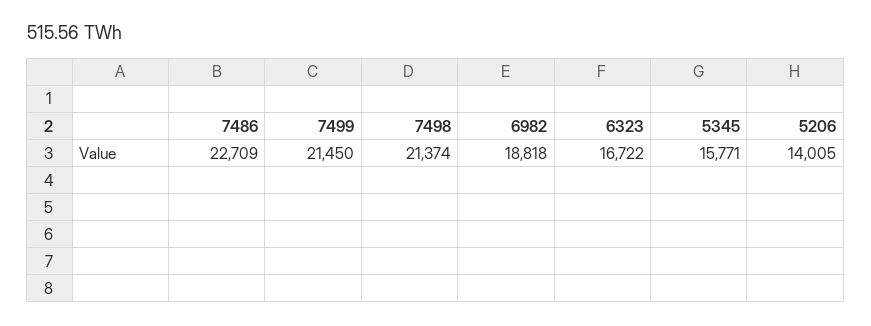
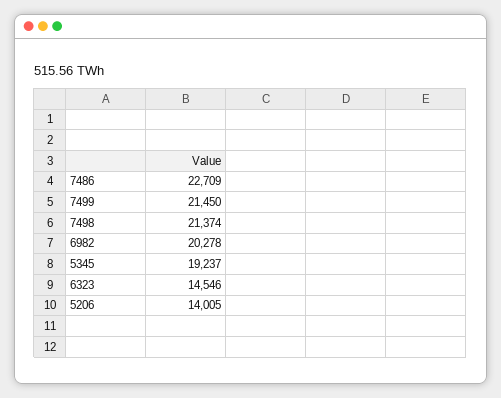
6982: 18818 -> 20278
6323: 16722 -> 14546
5345: 15771 -> 19237

